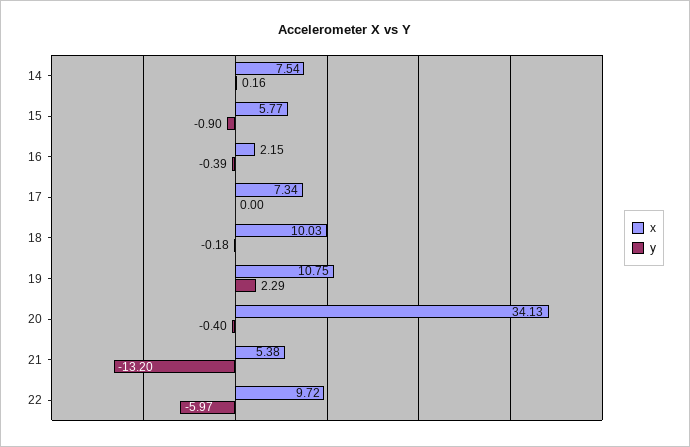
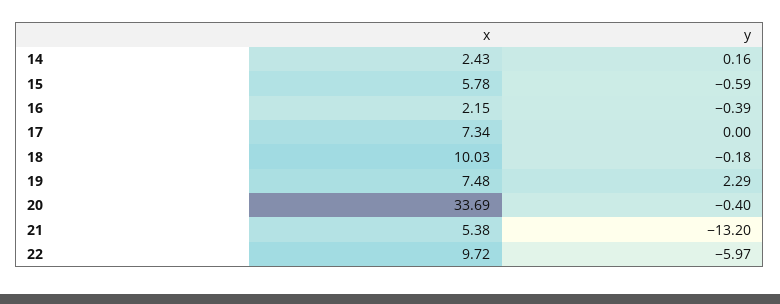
x, 14: 7.54 -> 2.43
x, 15: 5.77 -> 5.78
y, 15: -0.9 -> -0.59
x, 19: 10.75 -> 7.48
x, 20: 34.13 -> 33.69

